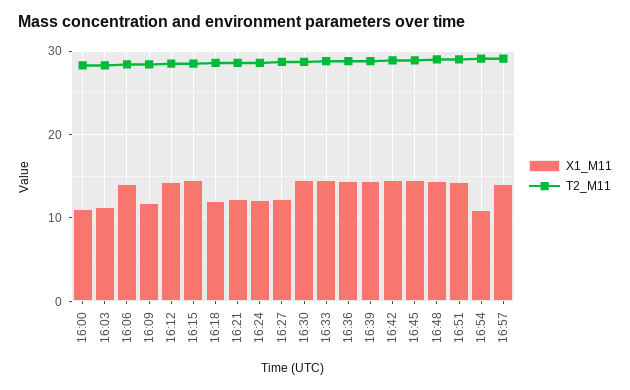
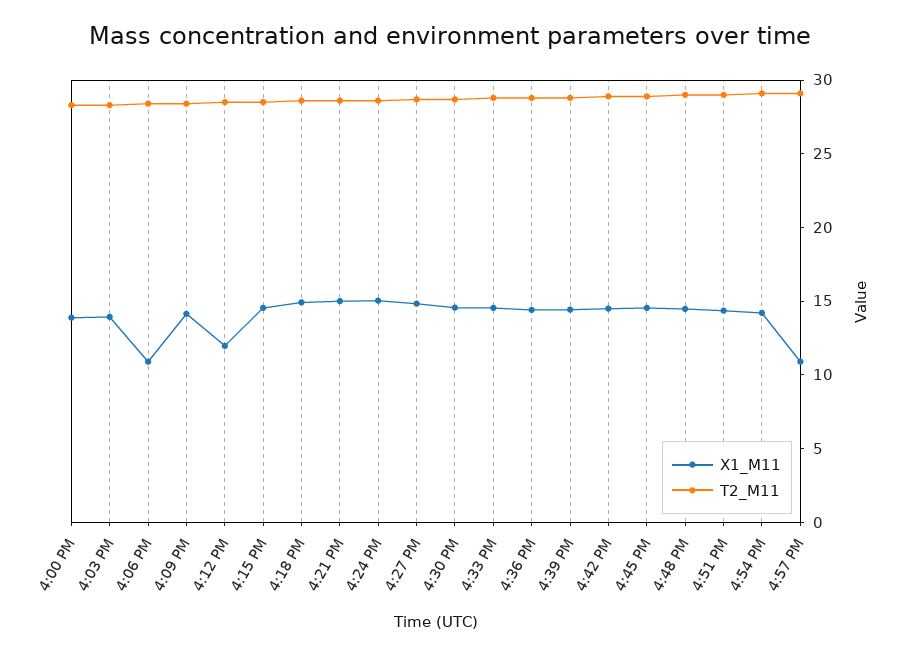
X1_M11, 16:00: 11 -> 14
X1_M11, 16:03: 11 -> 14
X1_M11, 16:06: 14 -> 11
X1_M11, 16:09: 12 -> 14
X1_M11, 16:12: 14 -> 12
X1_M11, 16:18: 12 -> 15
X1_M11, 16:21: 12 -> 15
X1_M11, 16:24: 12 -> 15
X1_M11, 16:27: 12 -> 15
X1_M11, 16:54: 11 -> 14
X1_M11, 16:57: 14 -> 11

